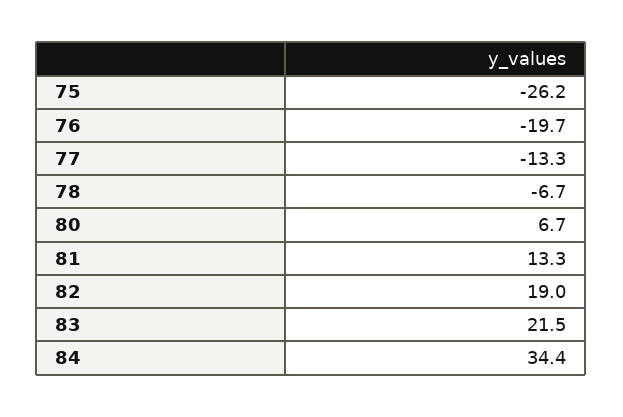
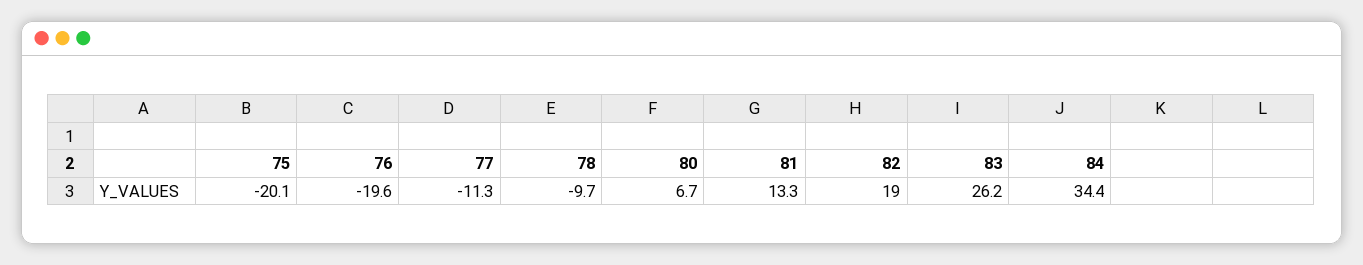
75: -26.2 -> -20.1
76: -19.7 -> -19.6
77: -13.3 -> -11.3
78: -6.7 -> -9.7
83: 21.5 -> 26.2

